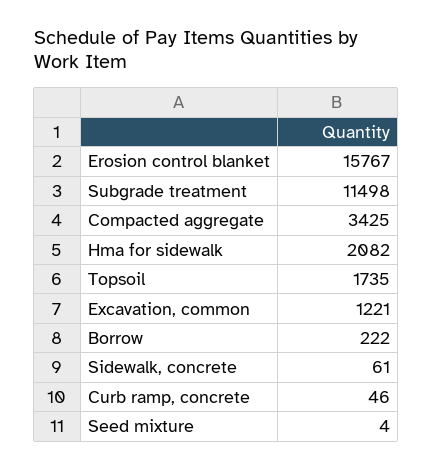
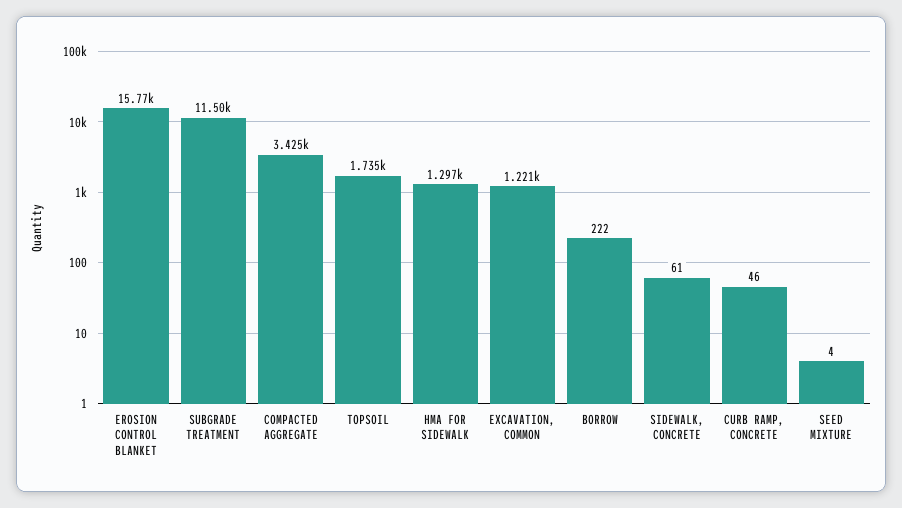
Hma for sidewalk: 2082 -> 1297

